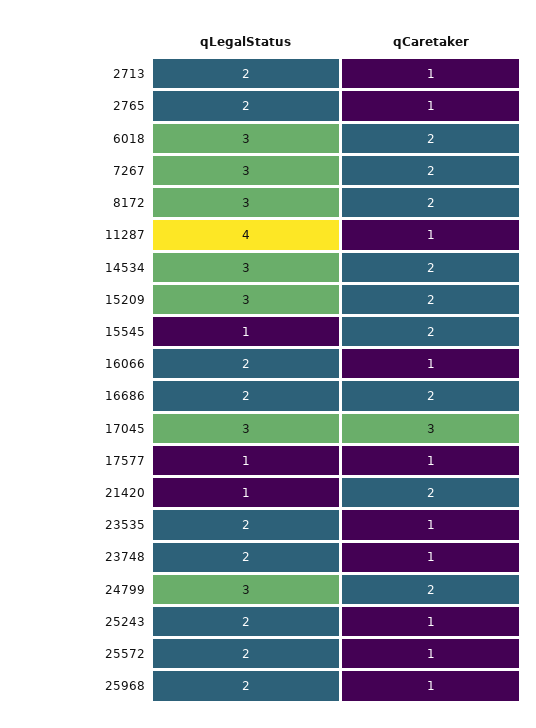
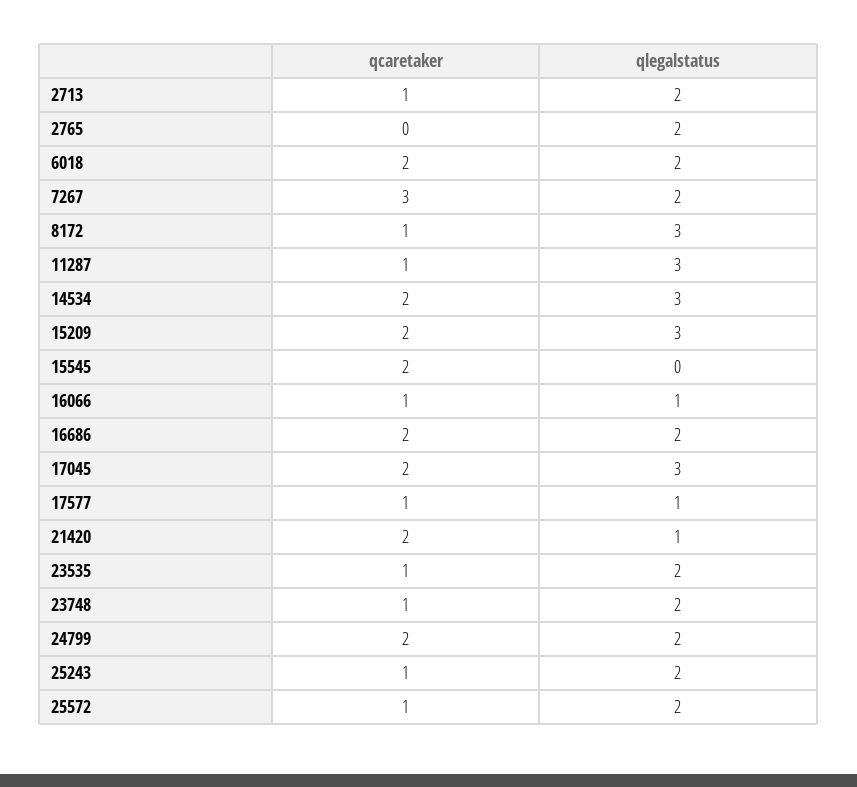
qCaretaker, 2765: 1 -> 0
qLegalStatus, 6018: 3 -> 2
qLegalStatus, 7267: 3 -> 2
qCaretaker, 7267: 2 -> 3
qCaretaker, 8172: 2 -> 1
qLegalStatus, 11287: 4 -> 3
qLegalStatus, 15545: 1 -> 0
qLegalStatus, 16066: 2 -> 1
qCaretaker, 17045: 3 -> 2
qLegalStatus, 24799: 3 -> 2
qLegalStatus, 25968: 2 -> none
qCaretaker, 25968: 1 -> none

